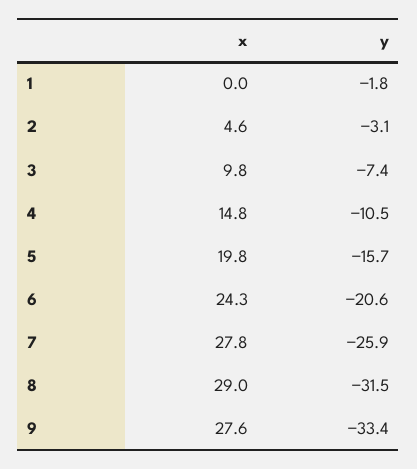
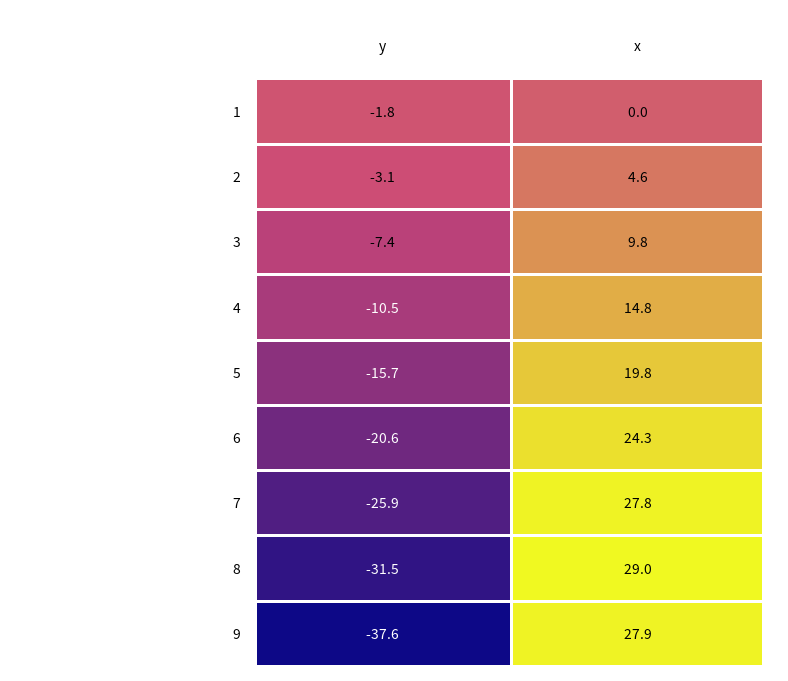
x, 9: 27.6 -> 27.9
y, 9: -33.4 -> -37.6

